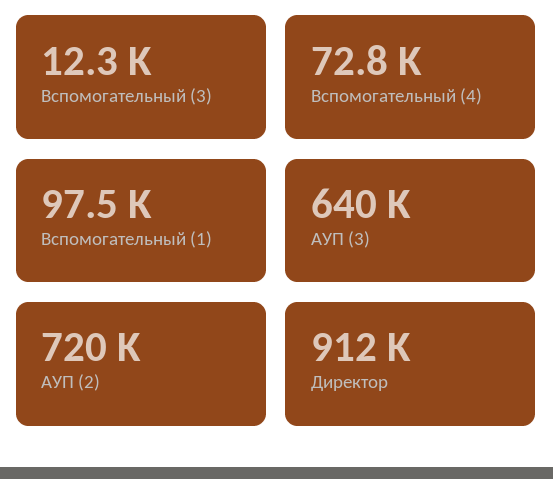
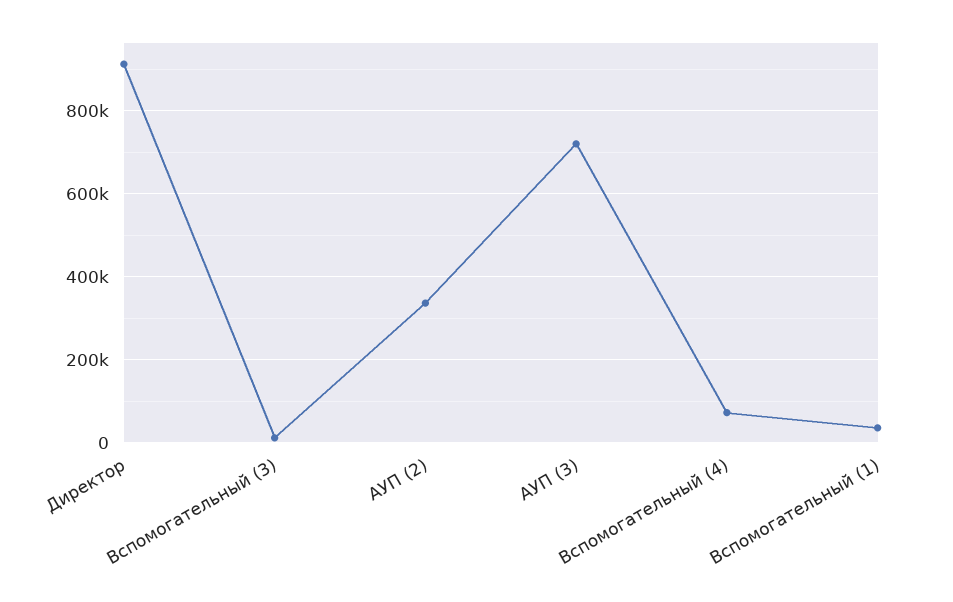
Вспомогательный (1): 97500 -> 40000
АУП (3): 640000 -> 720000
АУП (2): 720000 -> 340000

